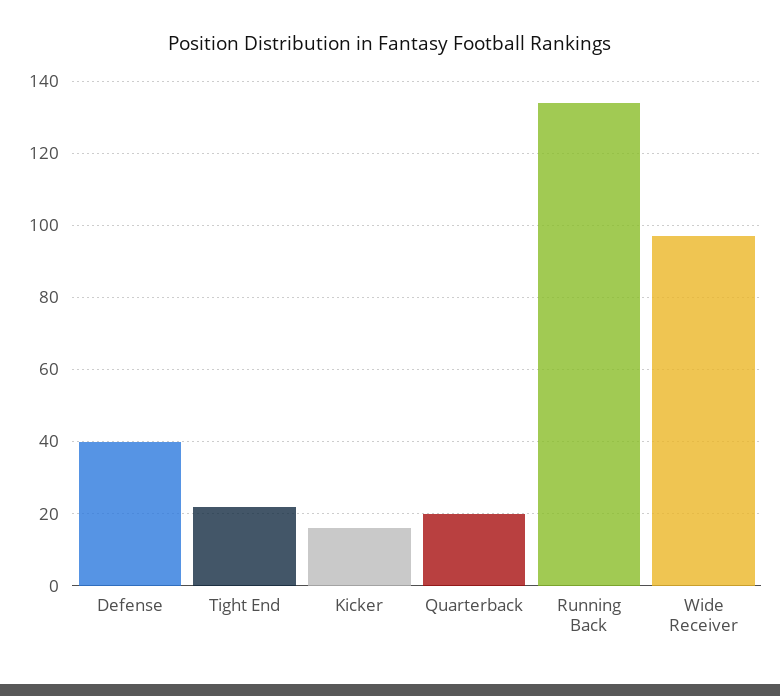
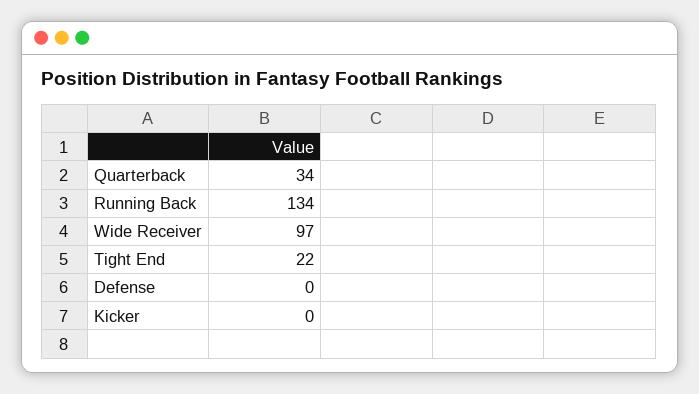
Defense: 40 -> 0
Kicker: 15 -> 0
Quarterback: 20 -> 34

